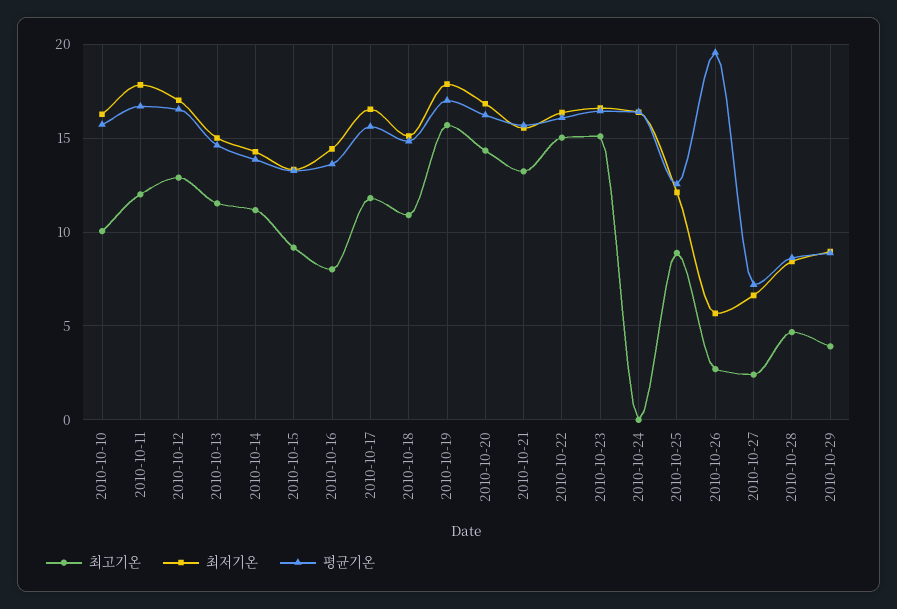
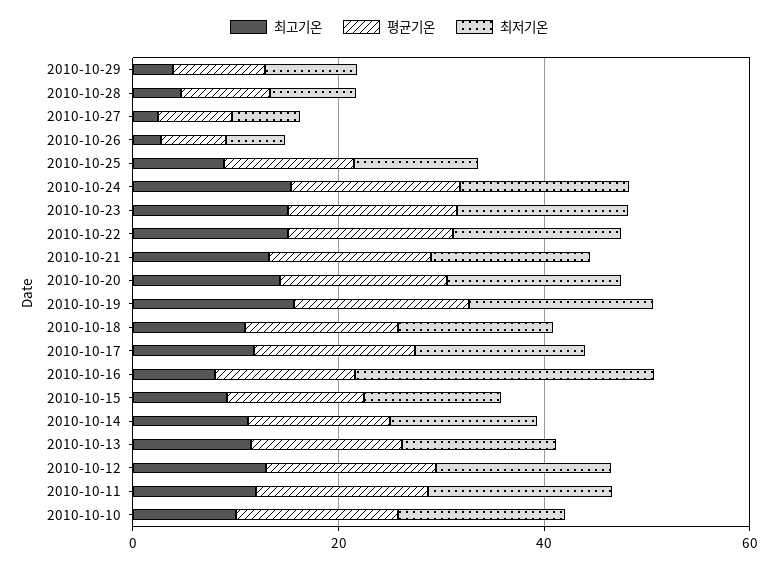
최저기온, 2010-10-16: 14.5 -> 30
최고기온, 2010-10-24: 0 -> 15
평균기온, 2010-10-26: 19.5 -> 5

